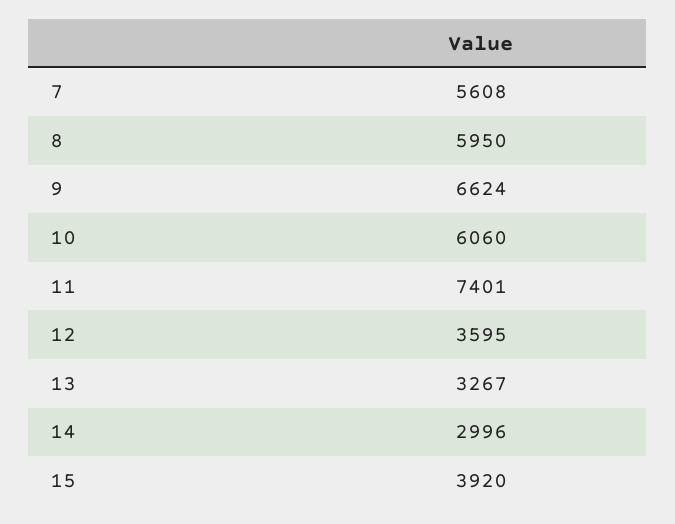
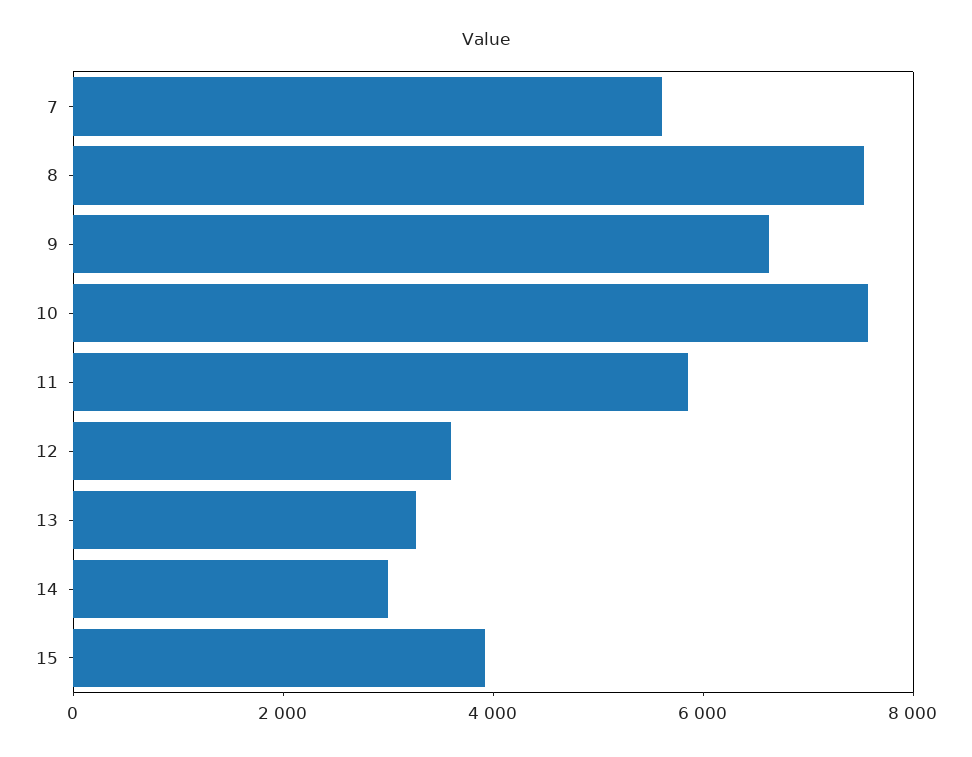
8: 5950 -> 7500
10: 6060 -> 7500
11: 7401 -> 6000

